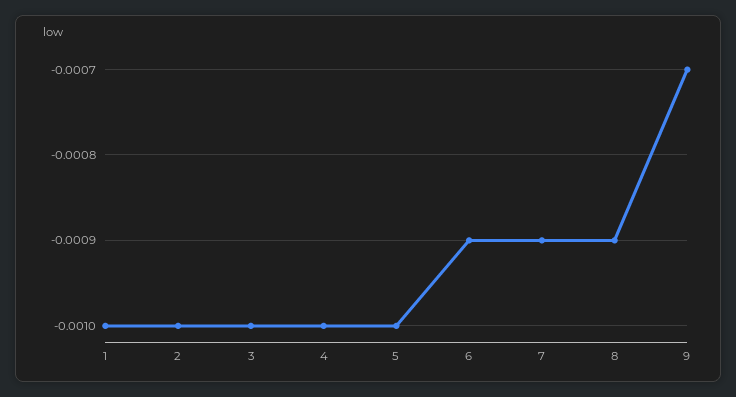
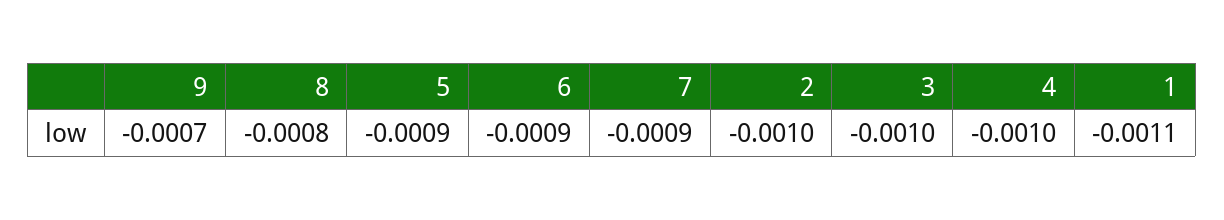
1: -0.001 -> -0.0011
5: -0.001 -> -0.0009
8: -0.0009 -> -0.0008

